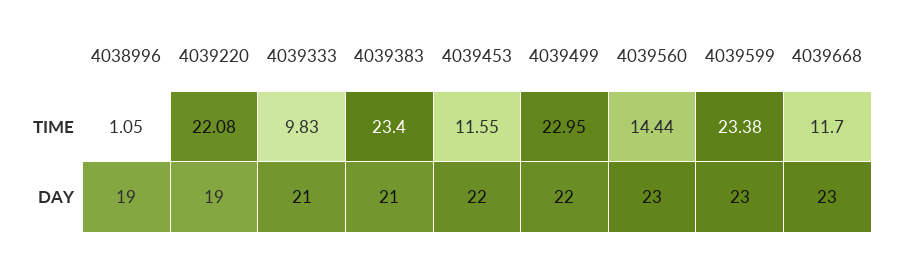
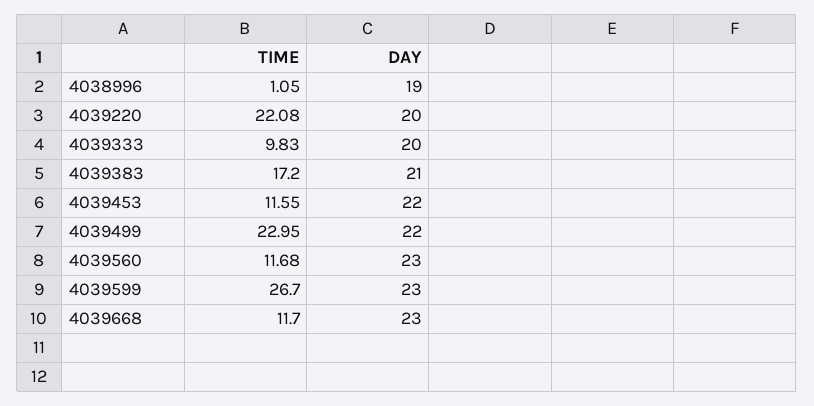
4039383, TIME: 23.4 -> 17.2
4039560, TIME: 14.44 -> 11.68
4039599, TIME: 23.38 -> 26.7
4039220, DAY: 19 -> 20
4039333, DAY: 21 -> 20

